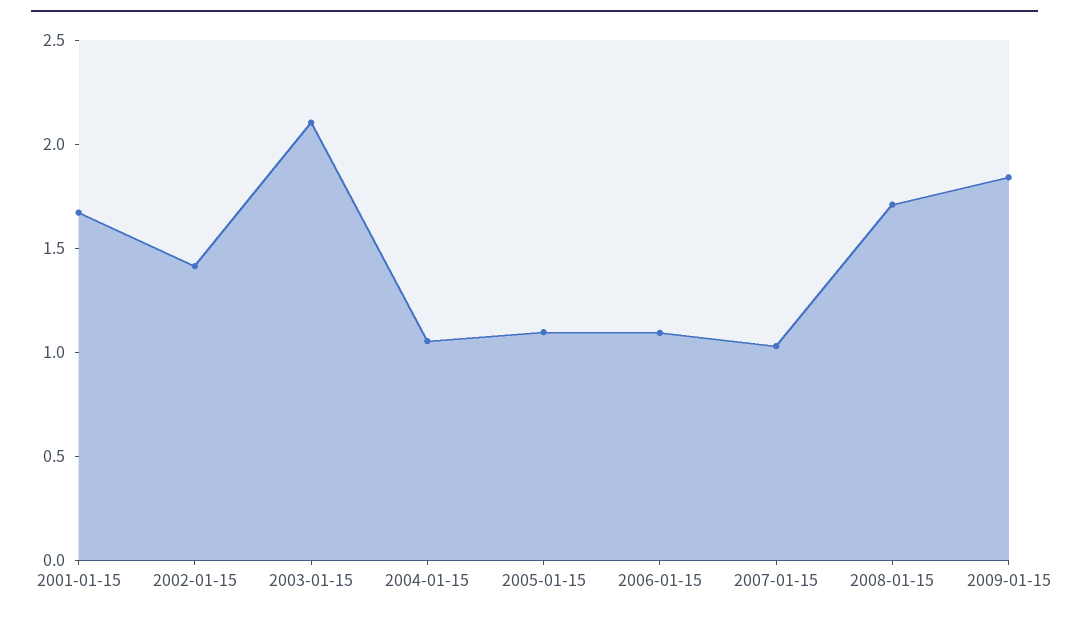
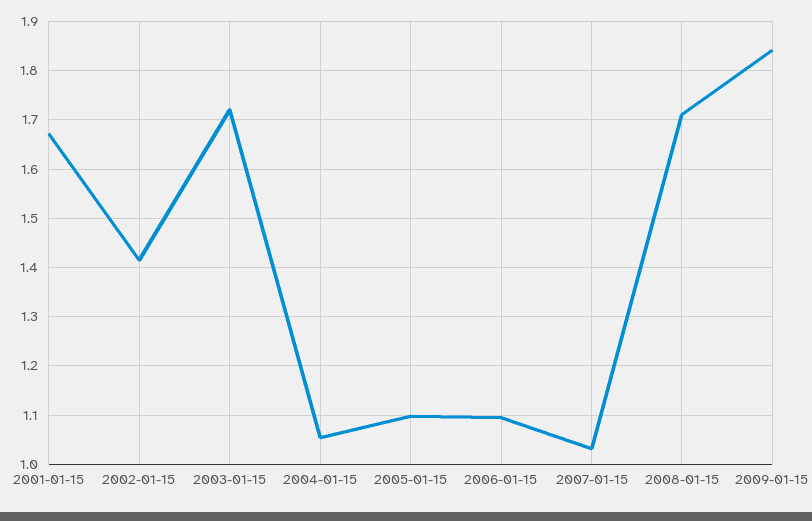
2003-01-15: 2.1 -> 1.72

